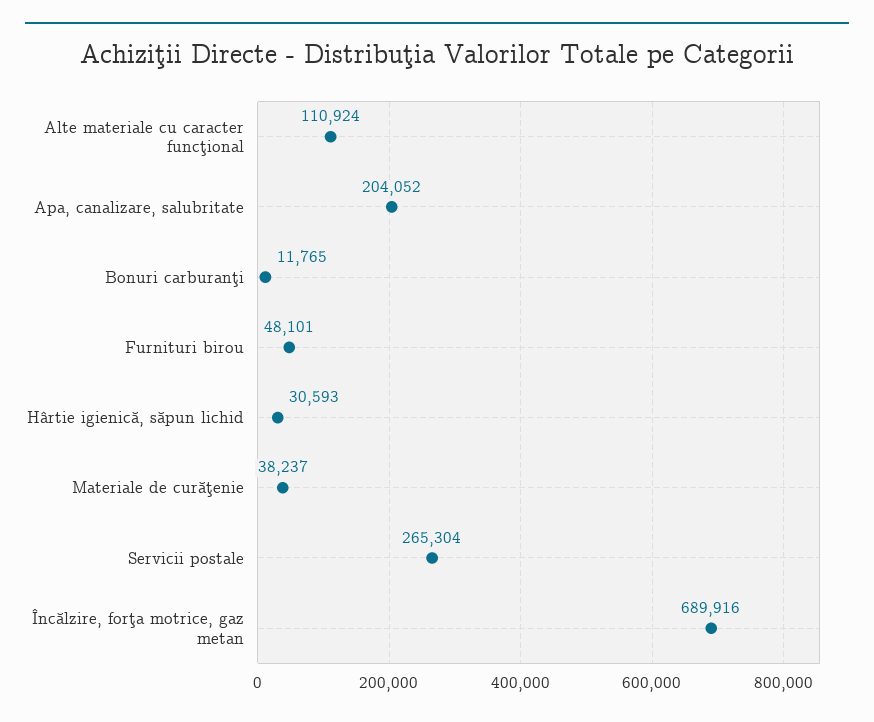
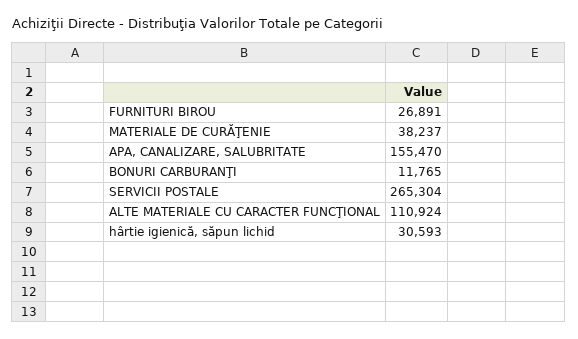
Apa, canalizare, salubritate: 204052 -> 155470
Furnituri birou: 48101 -> 26891
Încălzire, forţa motrice, gaz metan: 689916 -> none

